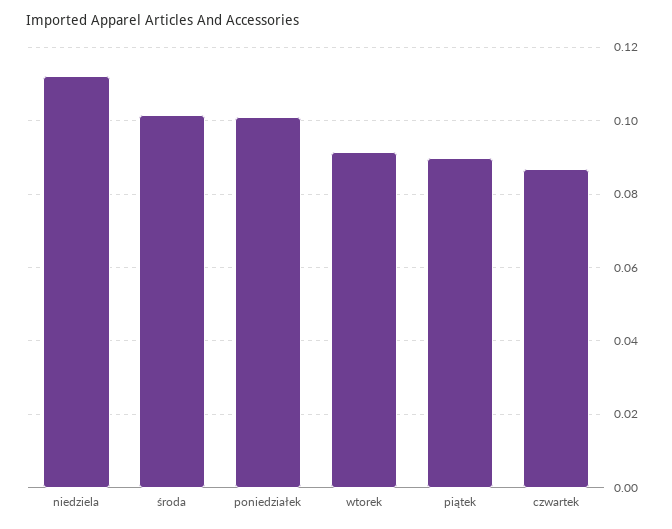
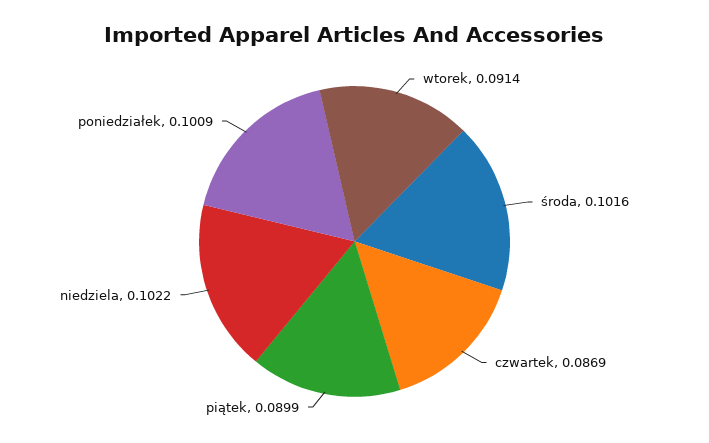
niedziela: 0.112 -> 0.1022

